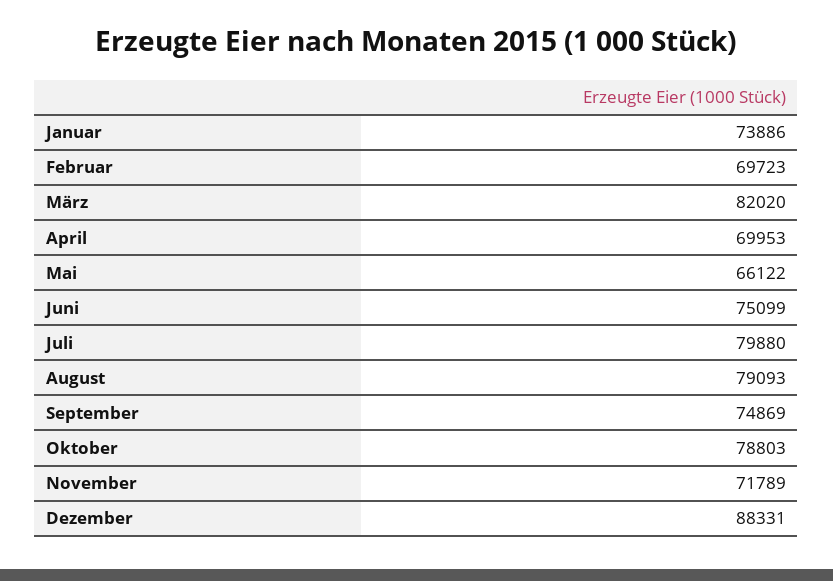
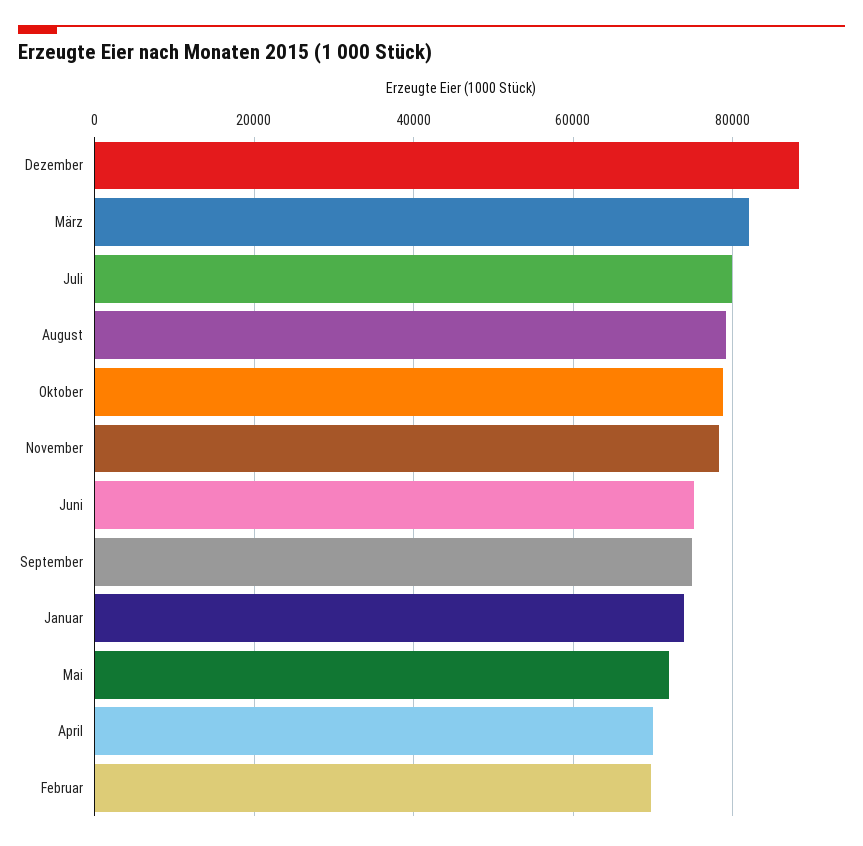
Mai: 66122 -> 72000
November: 71789 -> 78000

